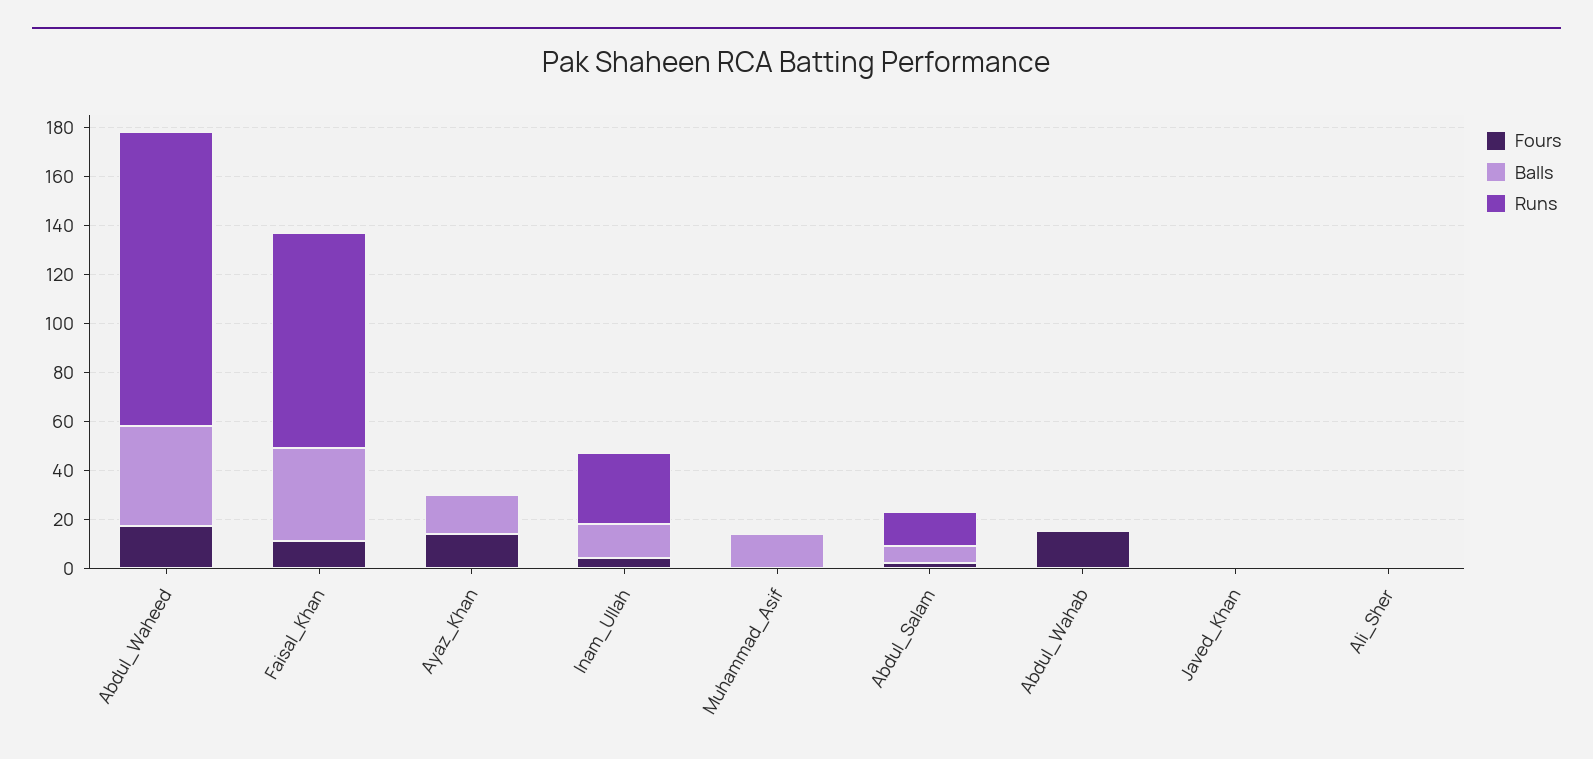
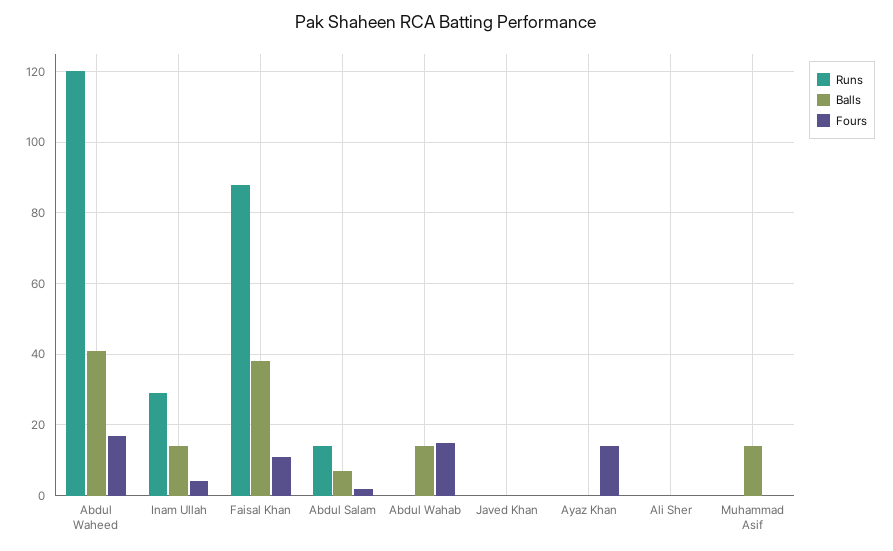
Balls, Ayaz_Khan: 15 -> 0
Balls, Abdul_Wahab: 0 -> 15

